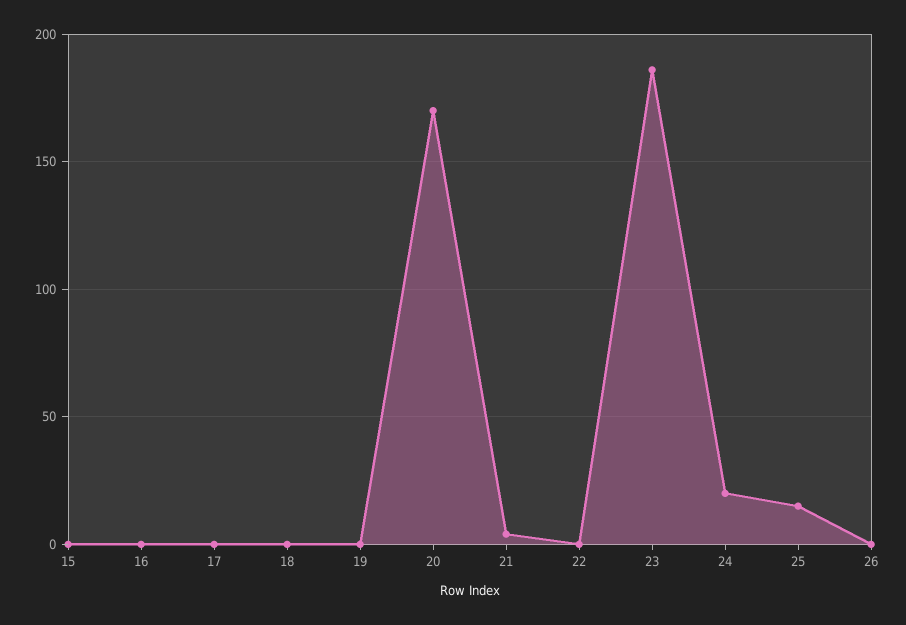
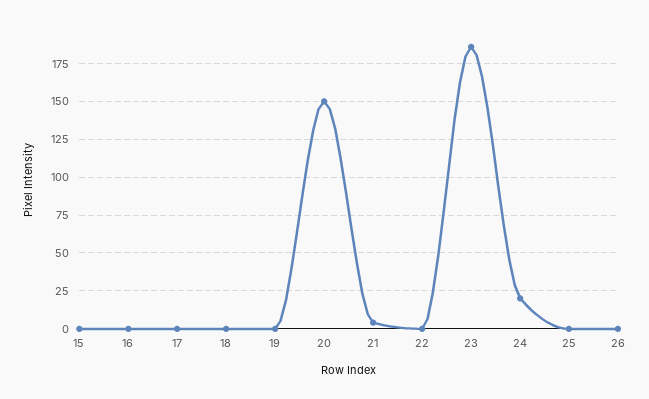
20: 170 -> 150
25: 15 -> 0

